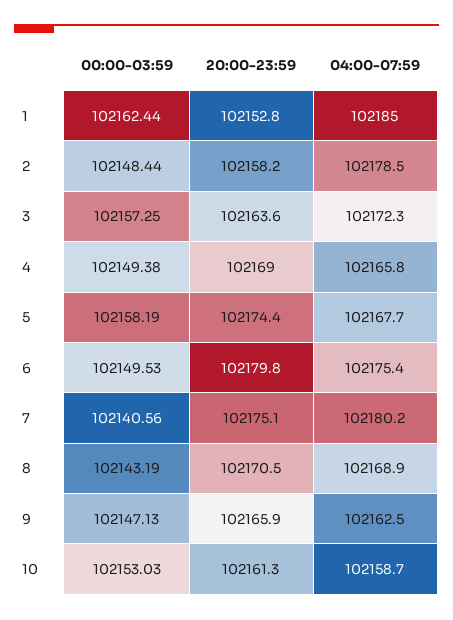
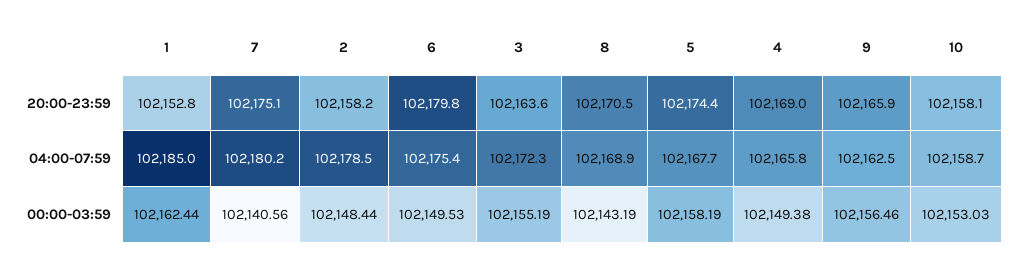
00:00-03:59, 3: 102157.25 -> 102155.19
00:00-03:59, 9: 102147.13 -> 102156.46
20:00-23:59, 10: 102161.3 -> 102158.1

